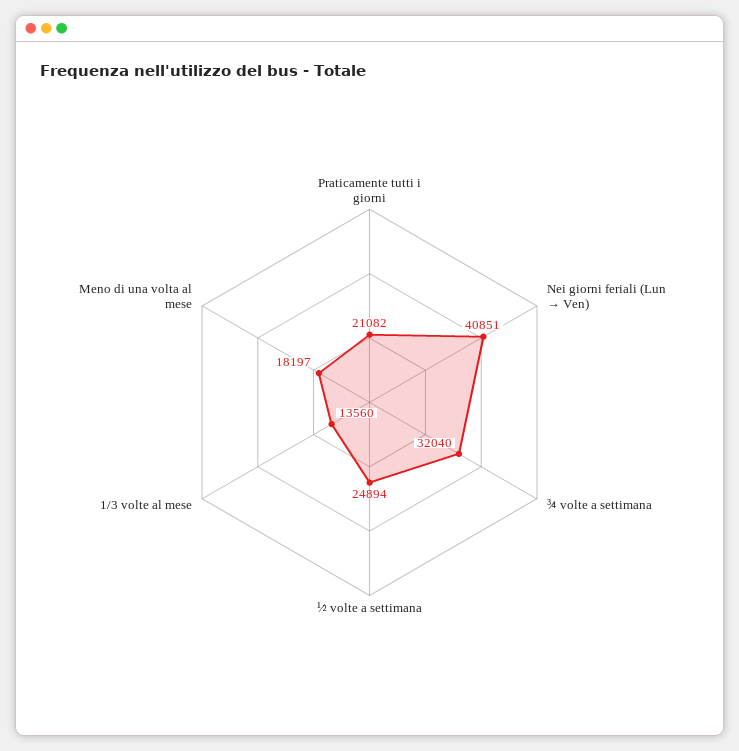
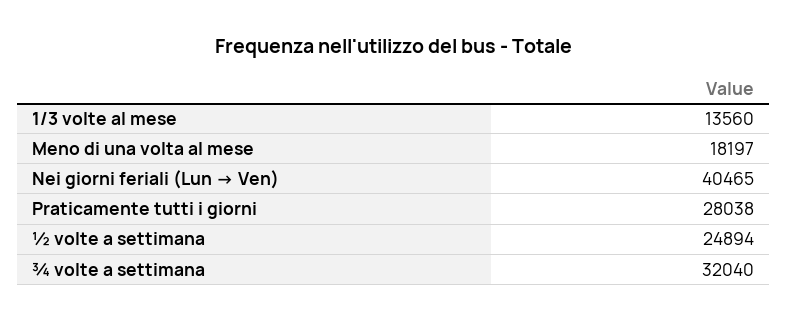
Praticamente tutti i giorni: 21082 -> 28038
Nei giorni feriali (Lun → Ven): 40851 -> 40465

